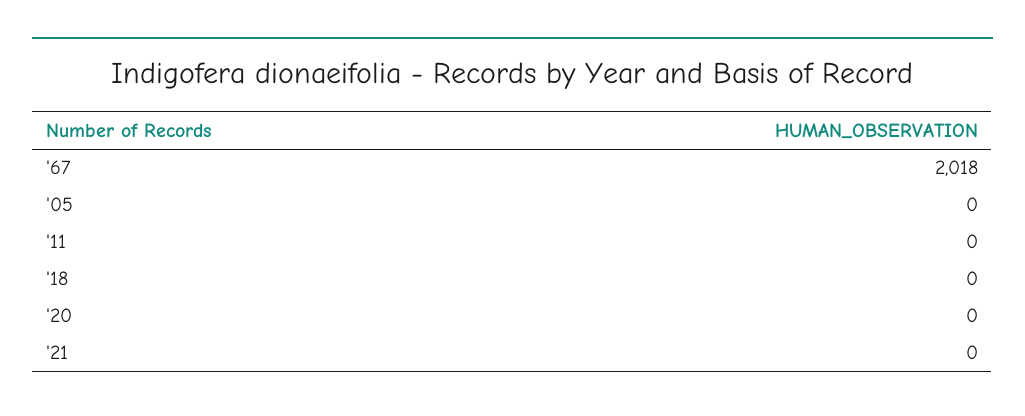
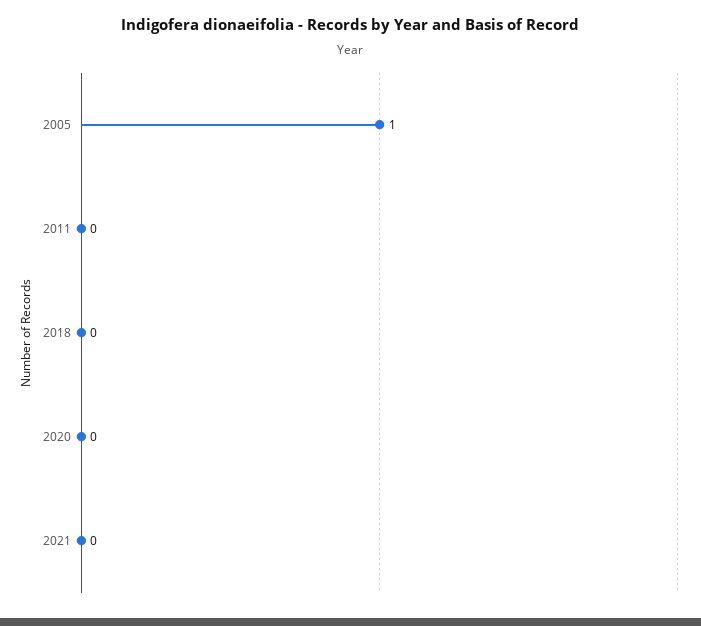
'67: 2018 -> none
'05: 0 -> 1

